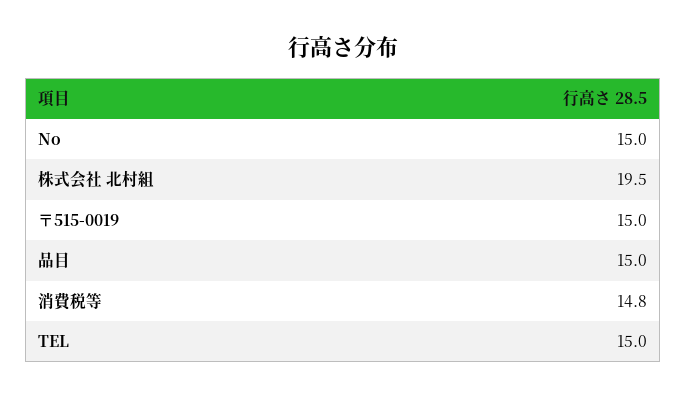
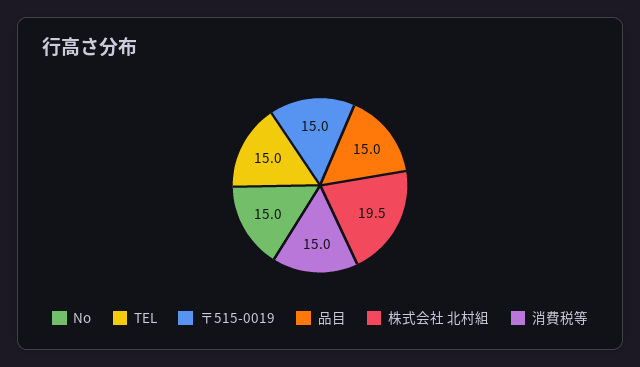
消費税等: 14.8 -> 15

